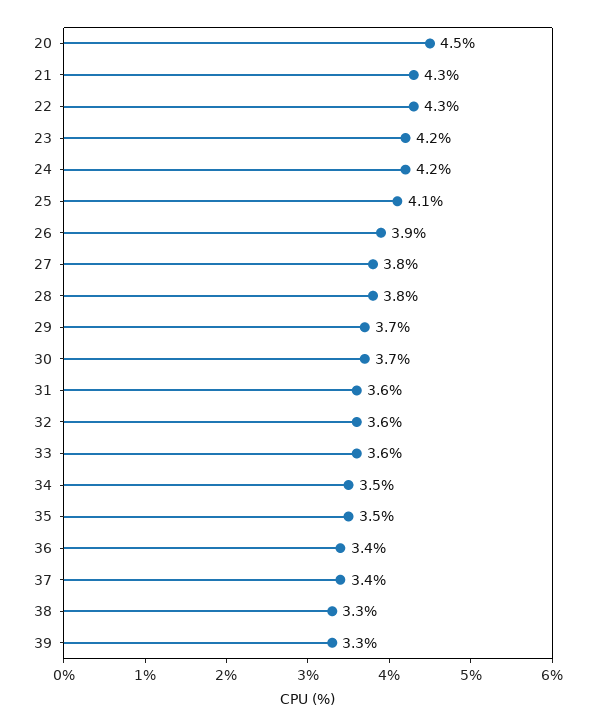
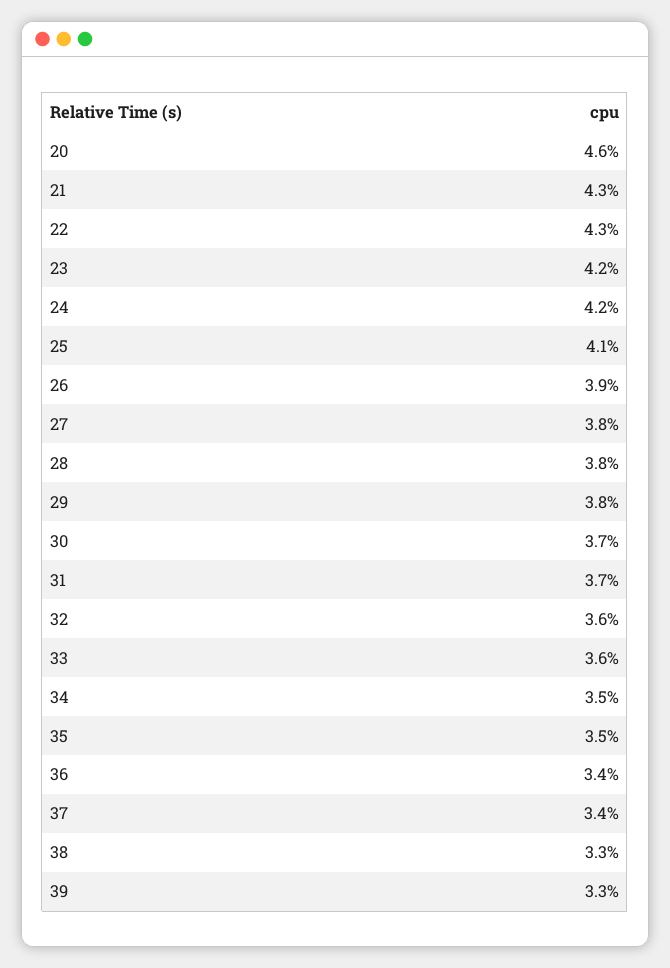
20: 4.5 -> 4.6
29: 3.7 -> 3.8
31: 3.6 -> 3.7

